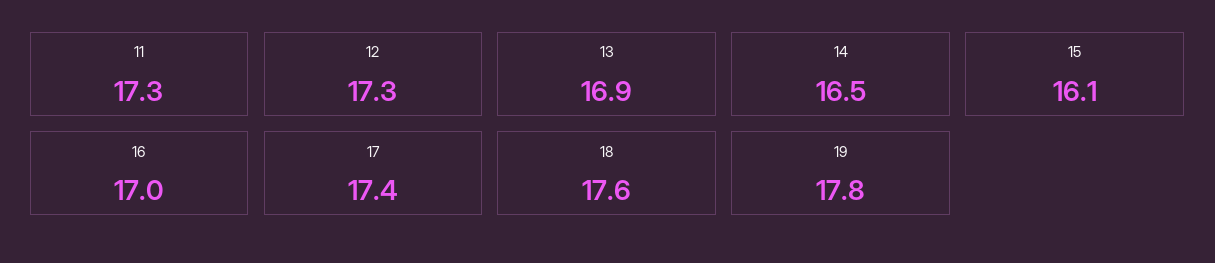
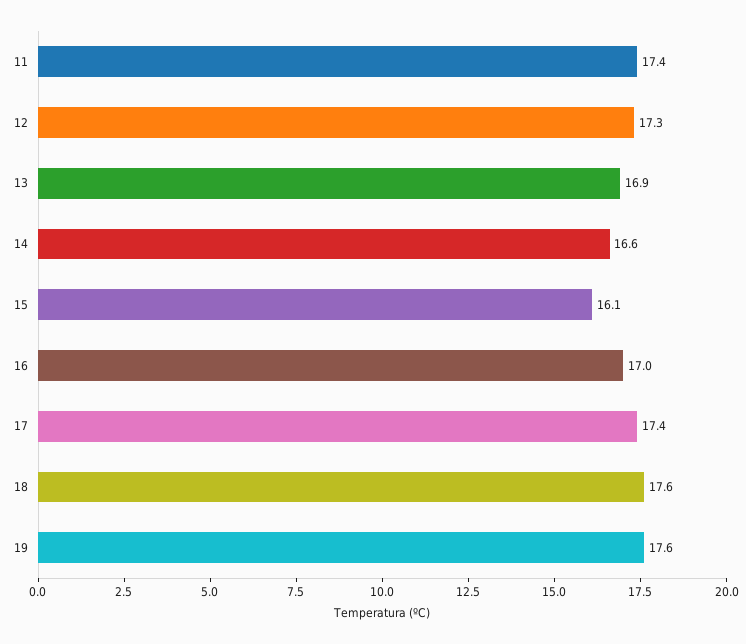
11: 17.3 -> 17.4
14: 16.5 -> 16.6
19: 17.8 -> 17.6

